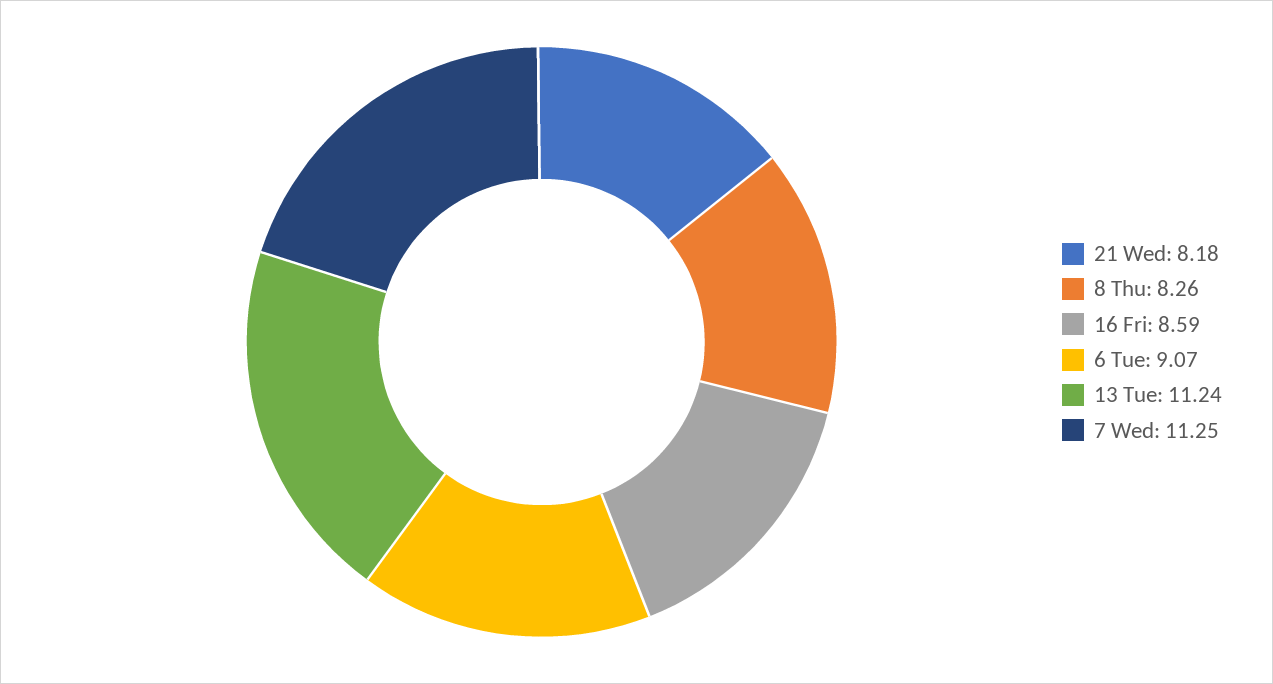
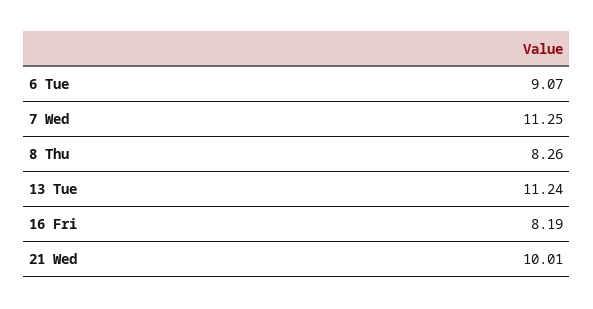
21 Wed: 8.18 -> 10.01
16 Fri: 8.59 -> 8.19

